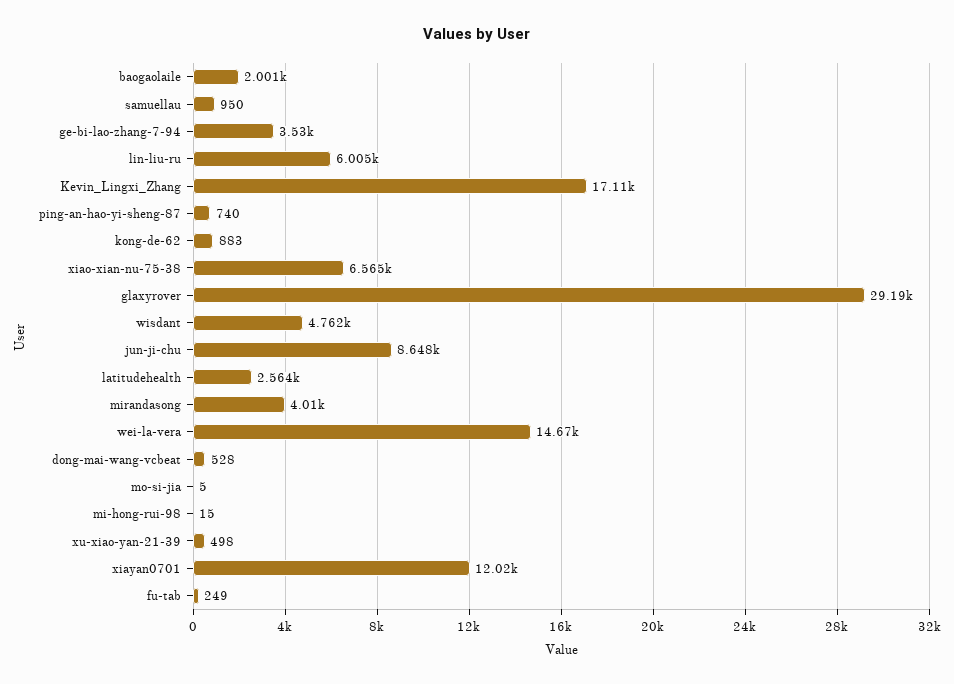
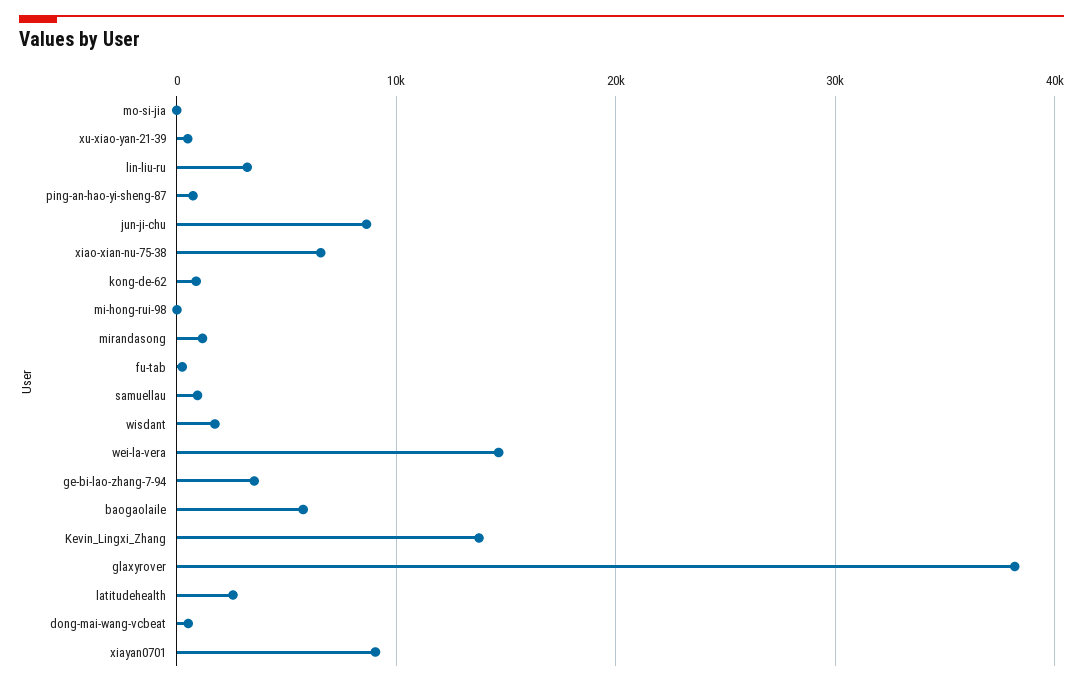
baogaolaile: 2001 -> 6000
lin-liu-ru: 6005 -> 3000
Kevin_Lingxi_Zhang: 17110 -> 14000
glaxyrover: 29190 -> 38000
wisdant: 4762 -> 2000
mirandasong: 4010 -> 1000
xiayan0701: 12020 -> 9000

